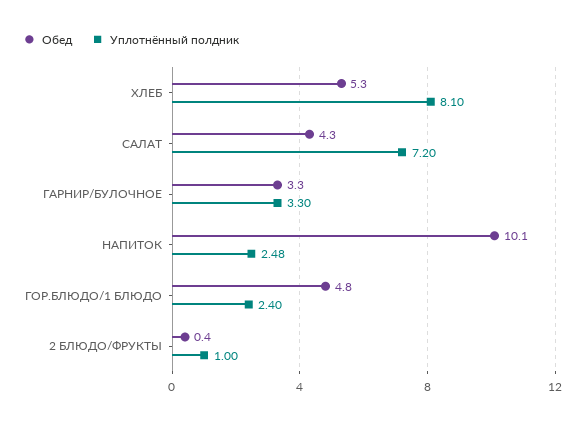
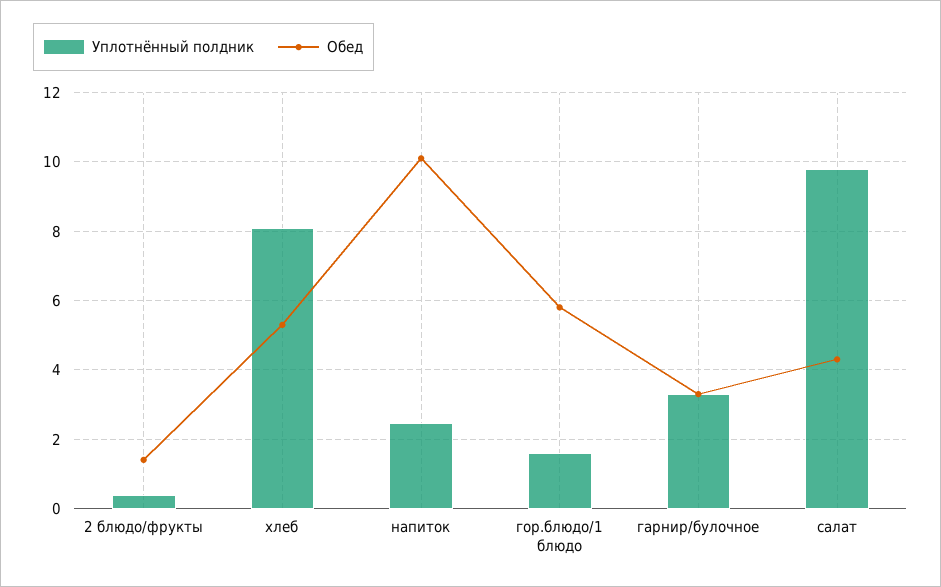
Уплотнённый полдник, САЛАТ: 7.2 -> 9.8
Обед, ГОР.БЛЮДО/1 БЛЮДО: 4.8 -> 5.8
Уплотнённый полдник, ГОР.БЛЮДО/1 БЛЮДО: 2.4 -> 1.6
Обед, 2 БЛЮДО/ФРУКТЫ: 0.4 -> 1.4
Уплотнённый полдник, 2 БЛЮДО/ФРУКТЫ: 1 -> 0.4

